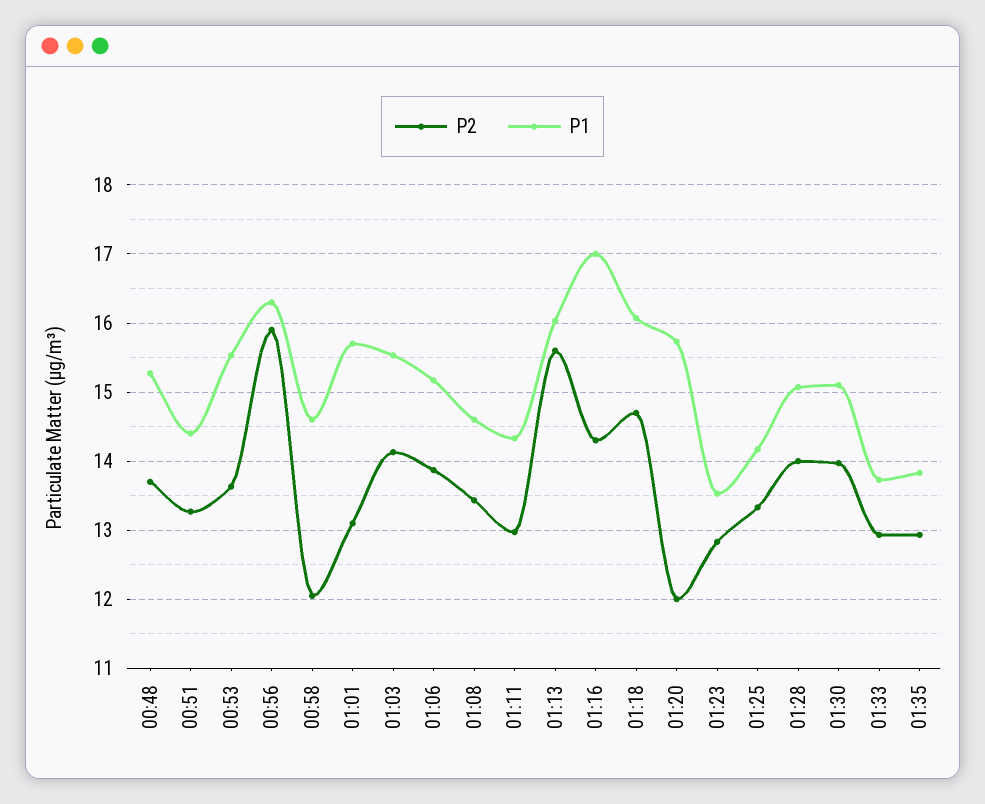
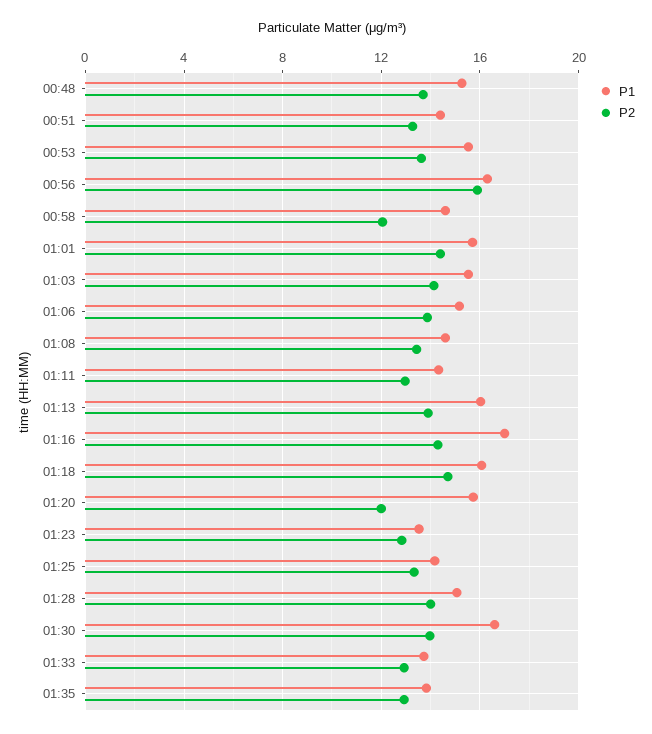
P2, 01:01: 13.1 -> 14.5
P2, 01:13: 15.6 -> 14
P1, 01:30: 15.1 -> 16.5

